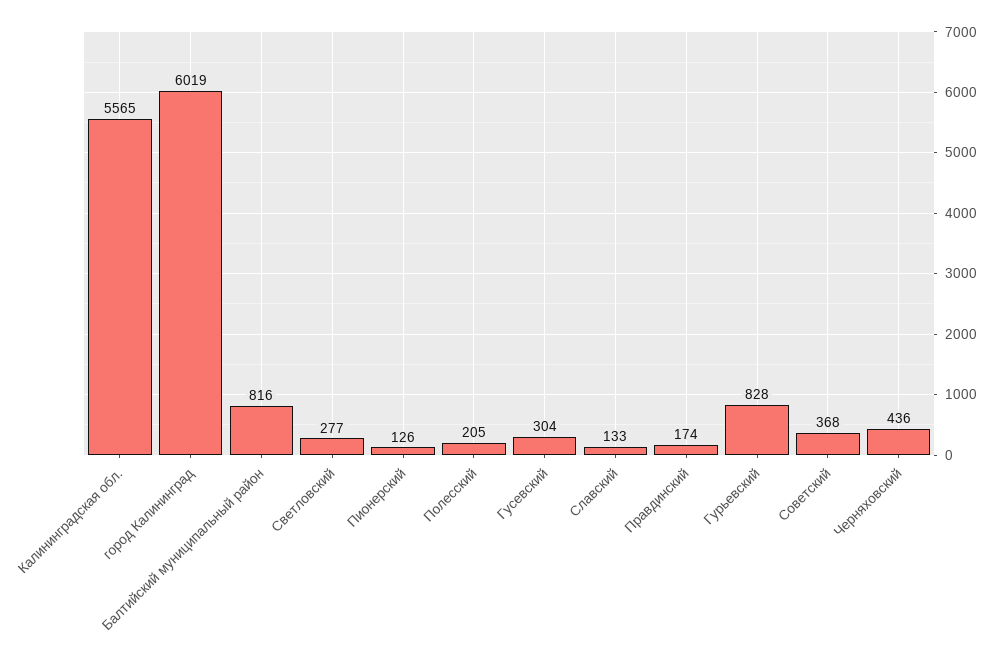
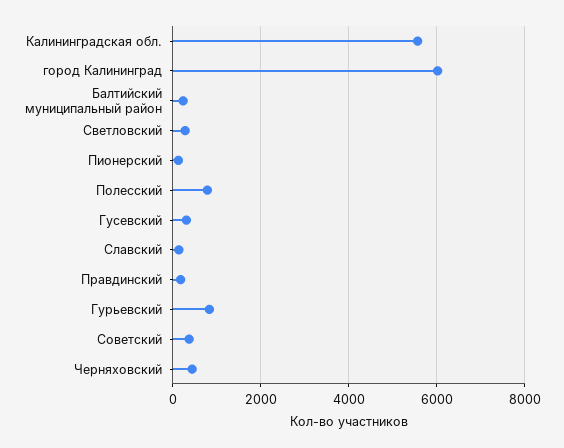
Балтийский муниципальный район: 816 -> 200
Полесский: 205 -> 800

